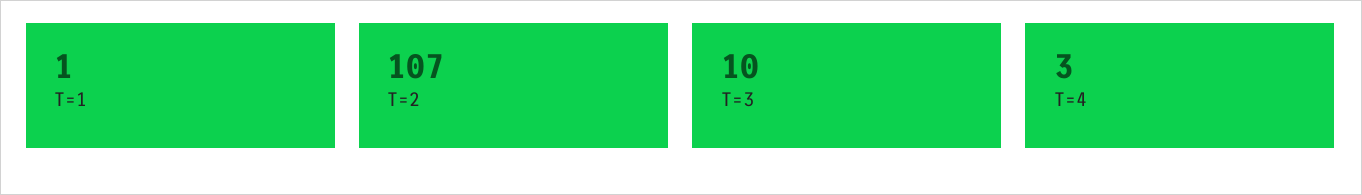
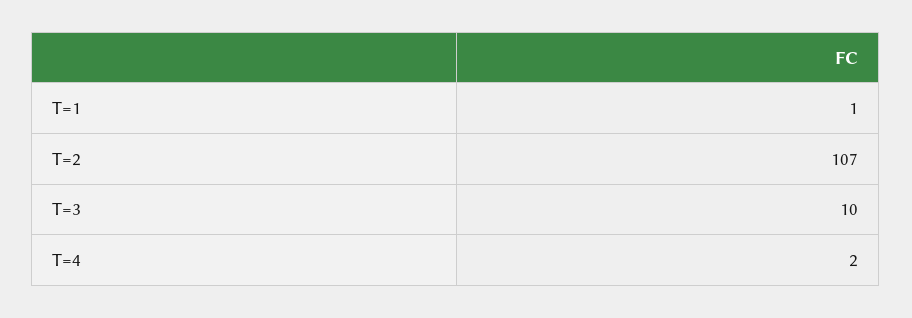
T=4: 3 -> 2

